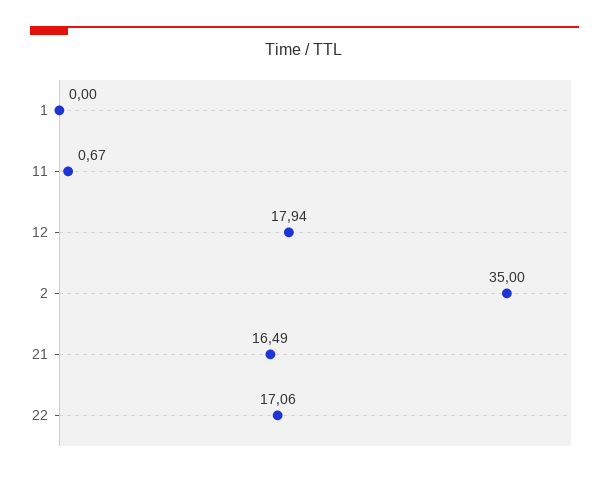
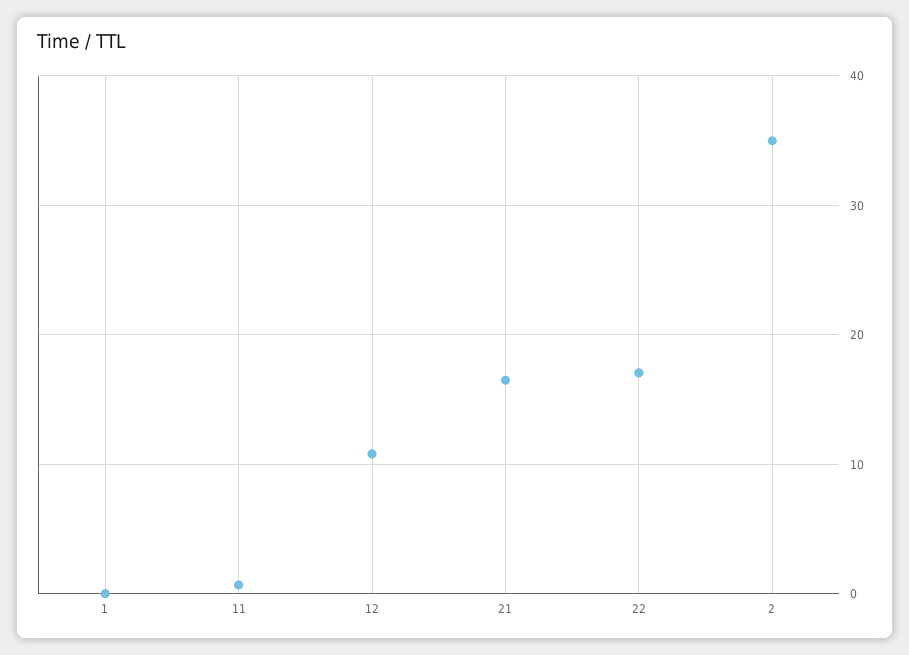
12: 17.94 -> 11

